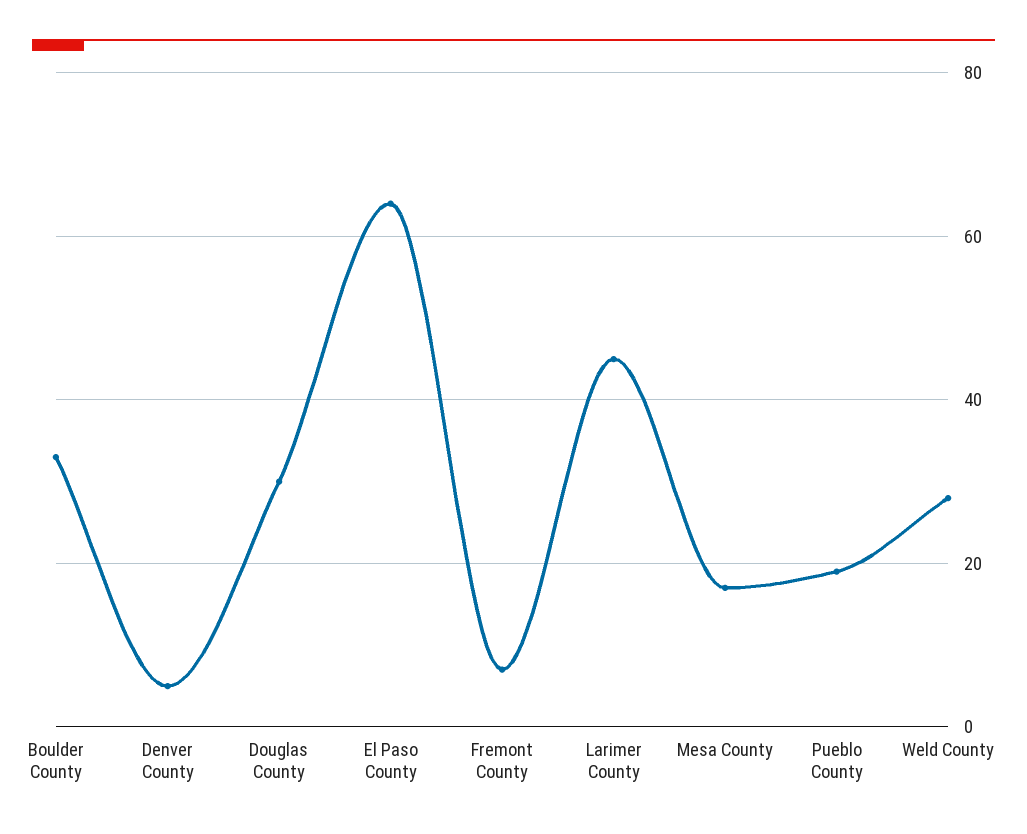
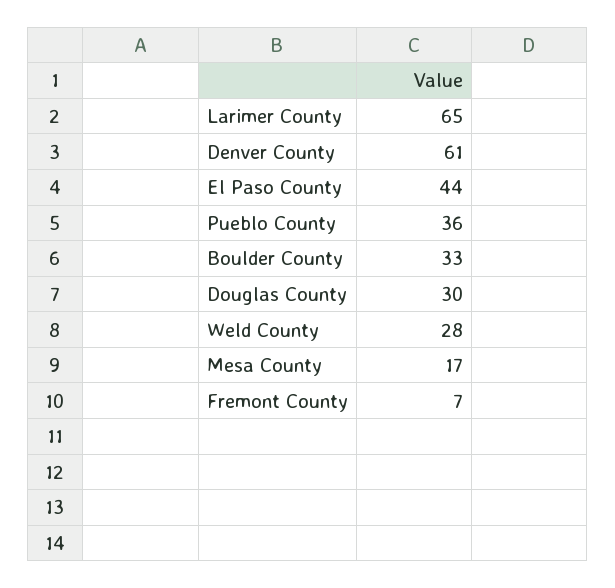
Denver County: 5 -> 61
El Paso County: 65 -> 44
Larimer County: 45 -> 65
Pueblo County: 20 -> 36

